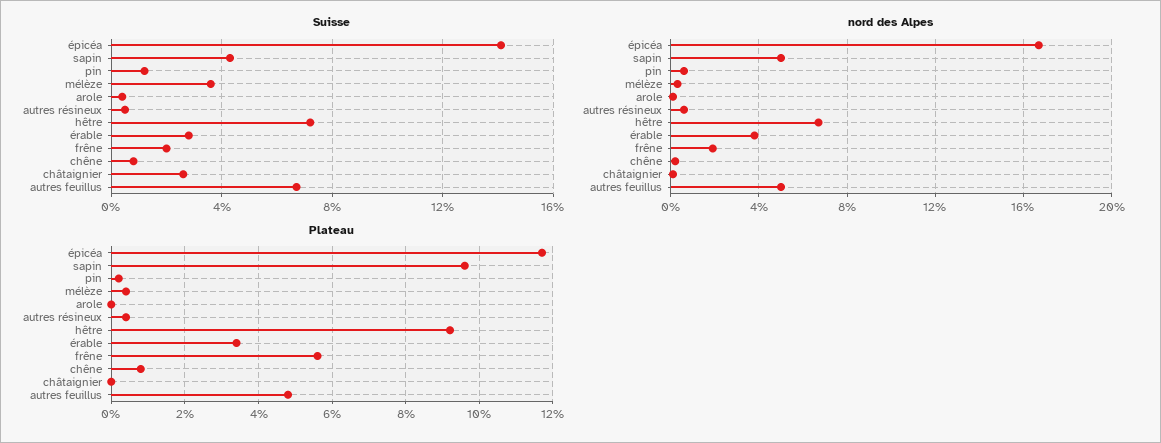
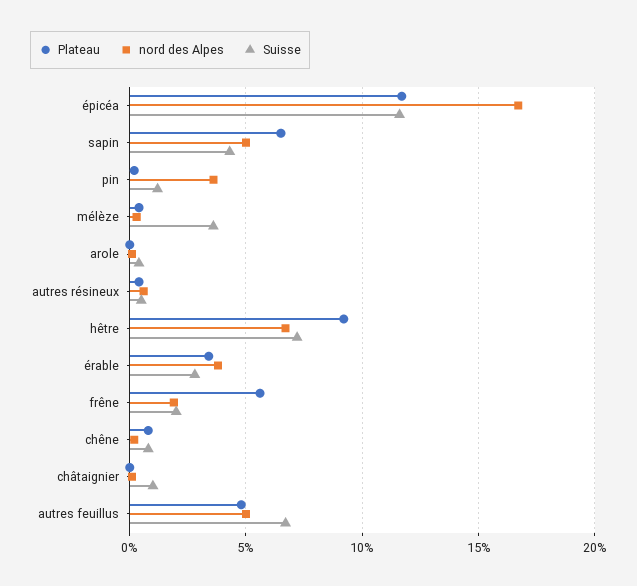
Suisse, épicéa: 14 -> 11.5
Suisse, châtaignier: 2.5 -> 1
nord des Alpes, pin: 0.5 -> 3.5
Plateau, sapin: 9.5 -> 6.5

